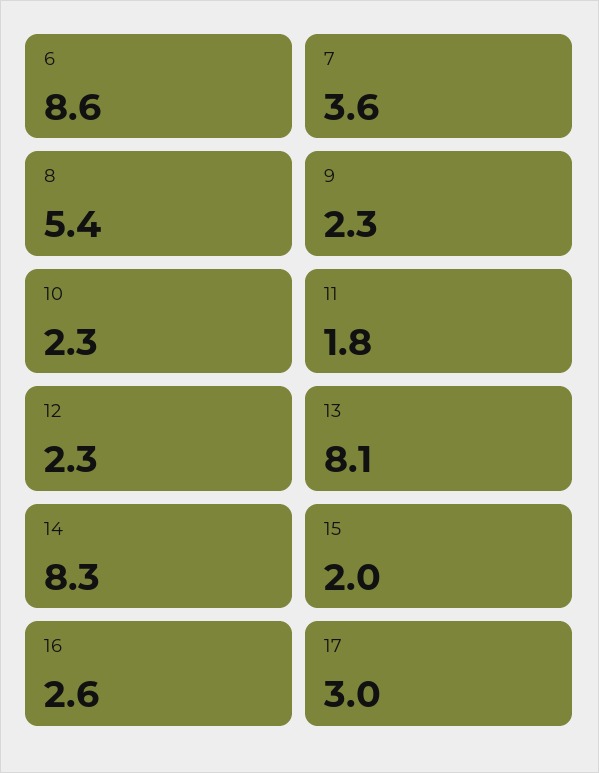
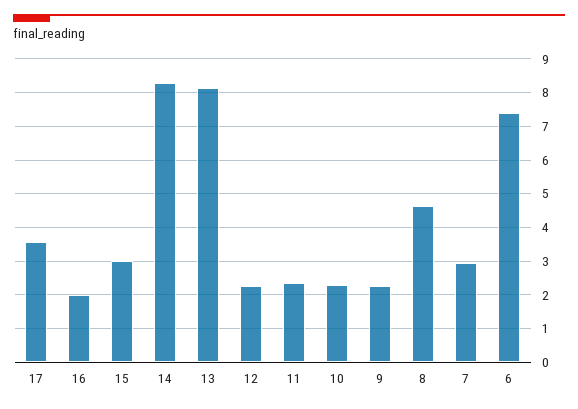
6: 8.6 -> 7.4
7: 3.6 -> 3
8: 5.4 -> 4.6
11: 1.8 -> 2.4
15: 2 -> 3
16: 2.6 -> 2
17: 3 -> 3.6

